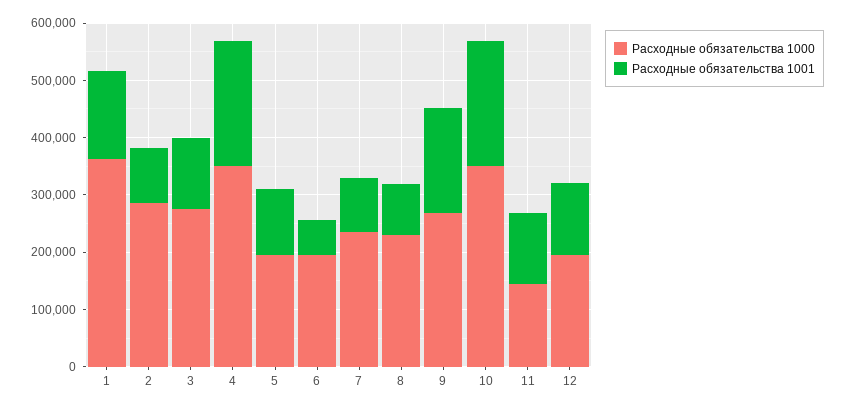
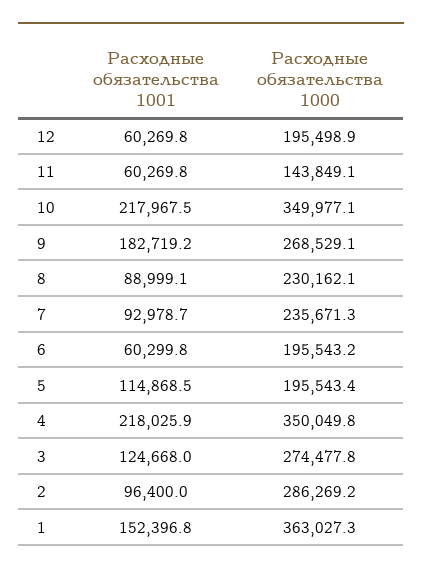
Расходные обязательства 1001, 11: 120000 -> 60269.8
Расходные обязательства 1001, 12: 120000 -> 60269.8

